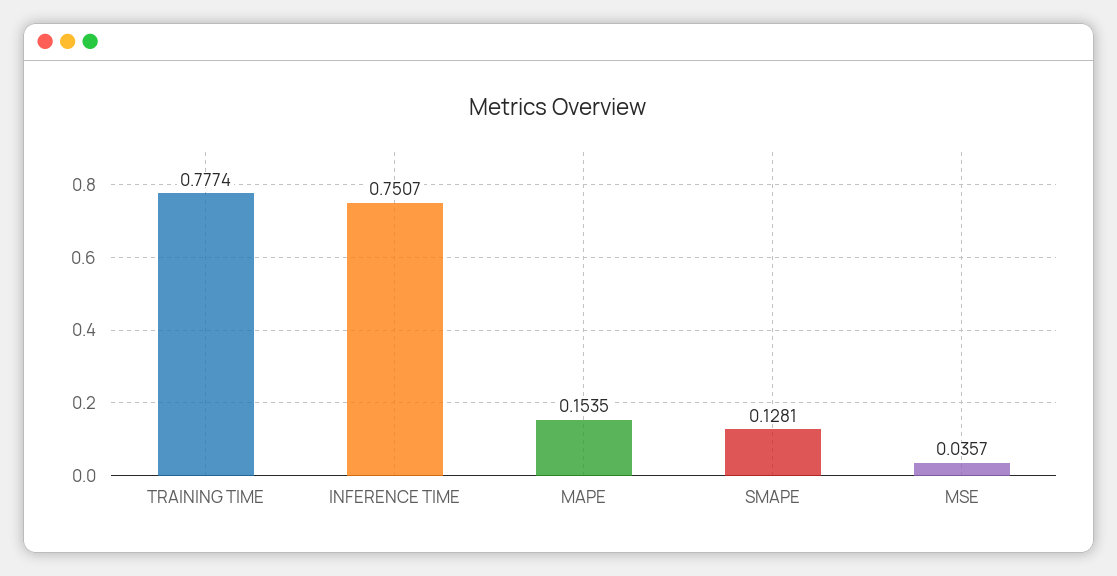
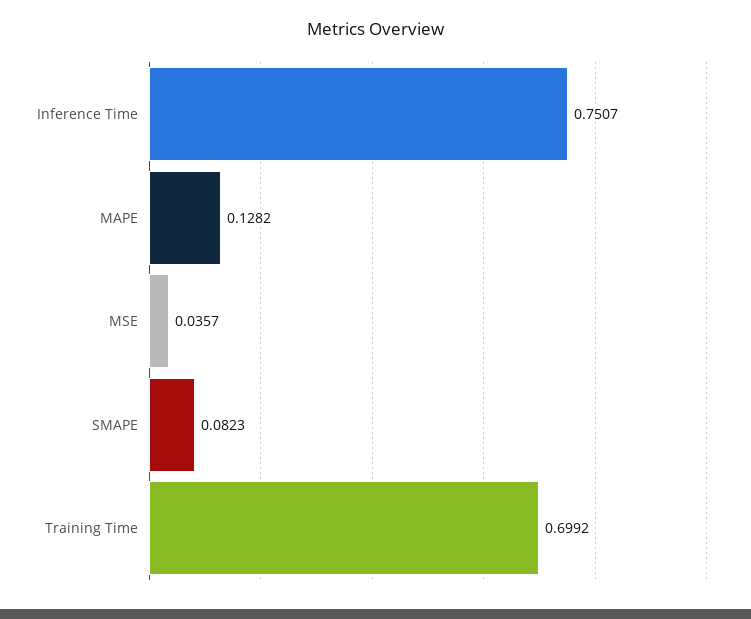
TRAINING TIME: 0.7774 -> 0.6992
MAPE: 0.1535 -> 0.1282
SMAPE: 0.1281 -> 0.0823

